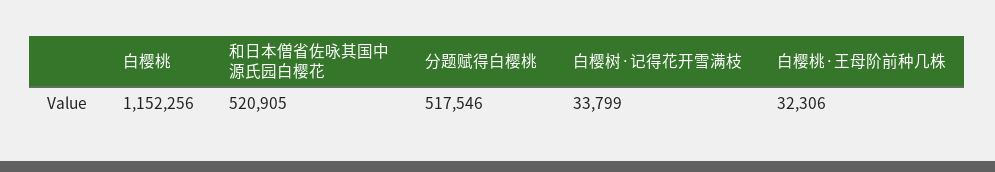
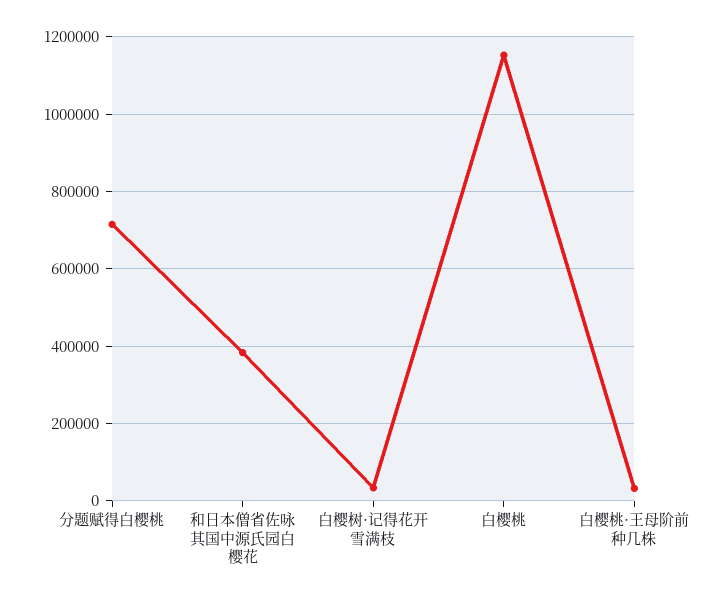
和日本僧省佐咏其国中源氏园白樱花: 520905 -> 380000
分题赋得白樱桃: 517546 -> 720000

